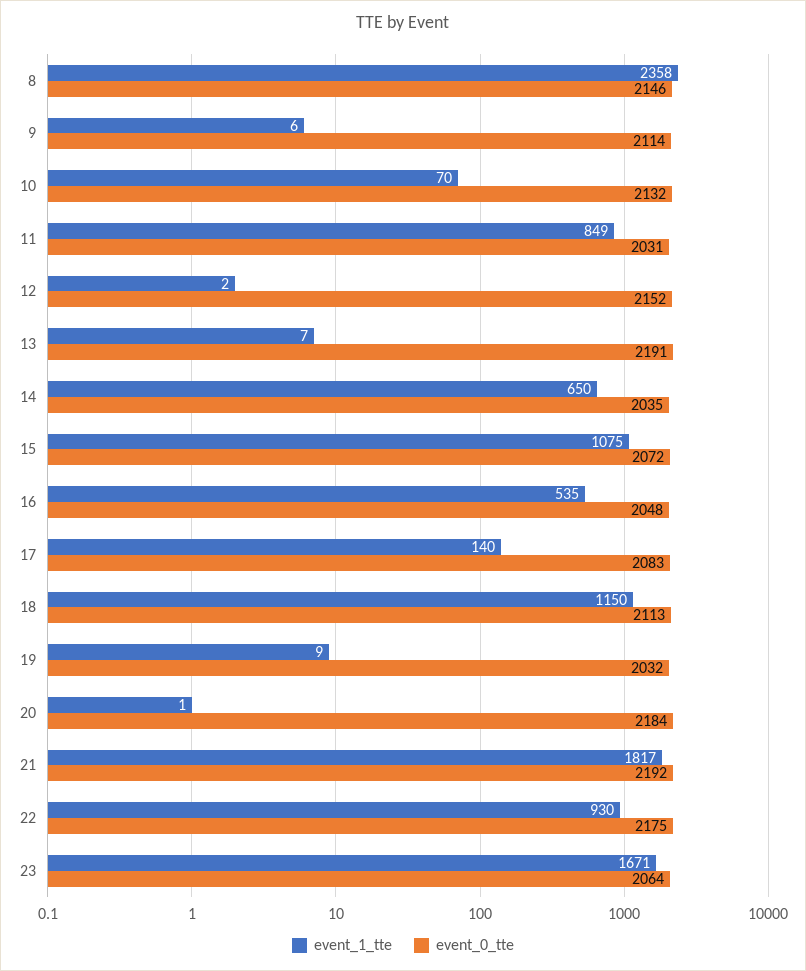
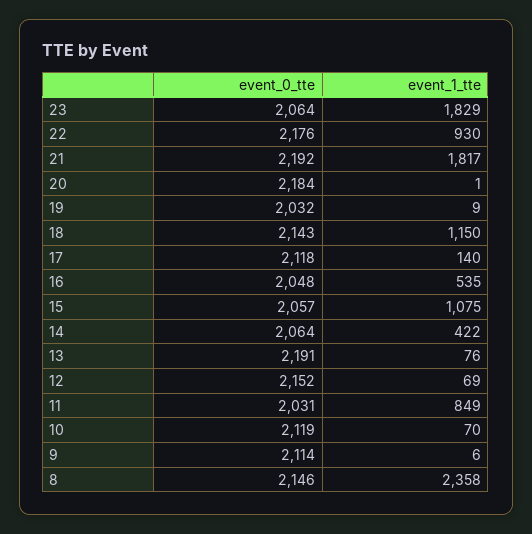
event_0_tte, 10: 2132 -> 2119
event_1_tte, 12: 2 -> 69
event_1_tte, 13: 7 -> 76
event_1_tte, 14: 650 -> 422
event_0_tte, 14: 2035 -> 2064
event_0_tte, 15: 2072 -> 2057
event_0_tte, 17: 2083 -> 2118
event_0_tte, 18: 2113 -> 2143
event_0_tte, 22: 2175 -> 2176
event_1_tte, 23: 1671 -> 1829

